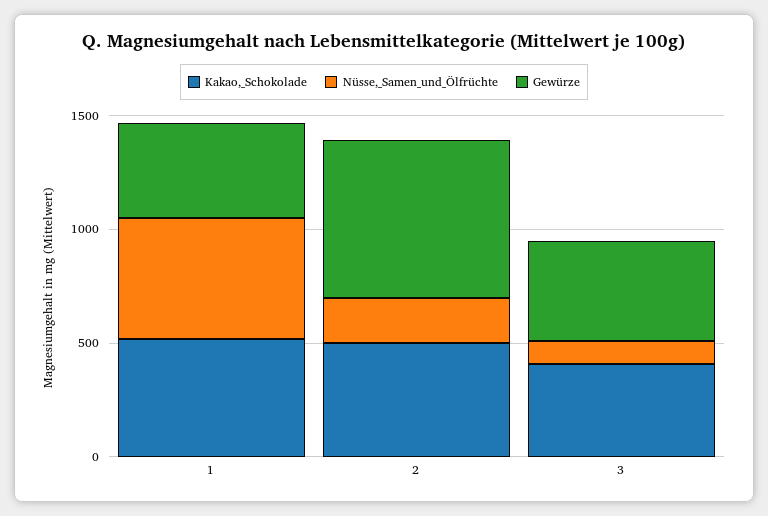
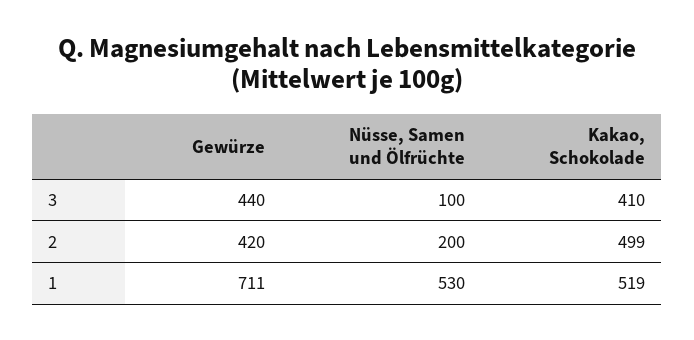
Gewürze, 1: 400 -> 711
Gewürze, 2: 700 -> 420

